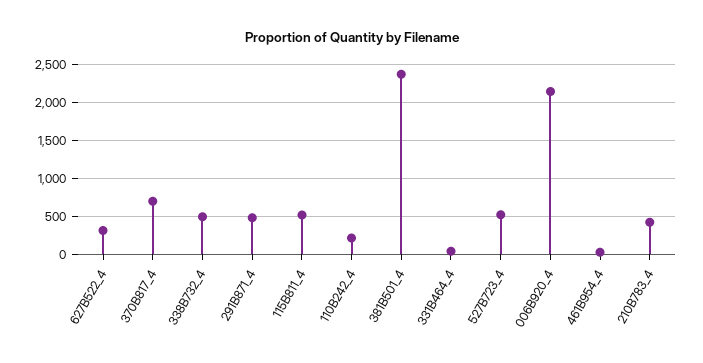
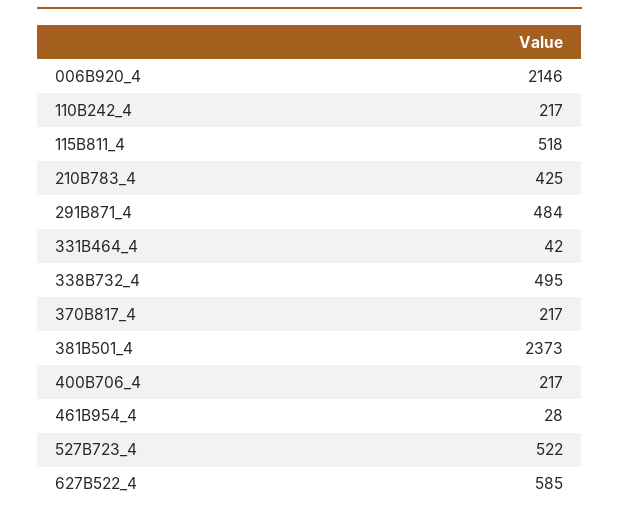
627B522_4: 300 -> 585
370B817_4: 700 -> 217
400B706_4: none -> 217

